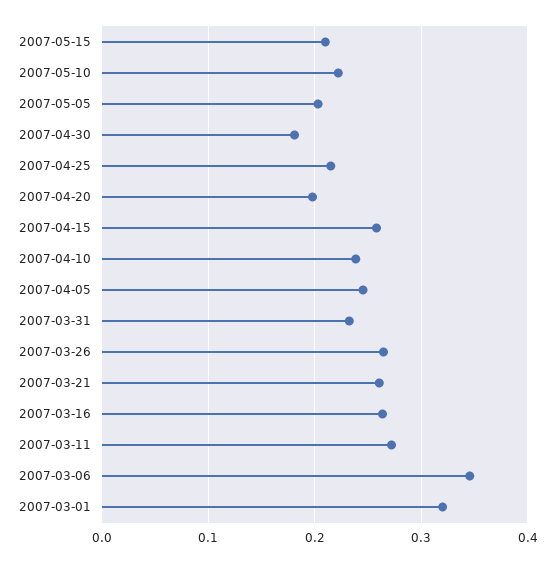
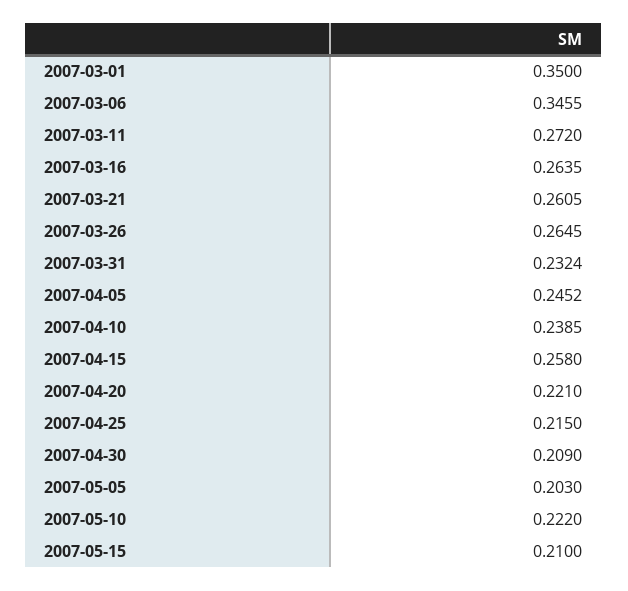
2007-04-30: 0.18 -> 0.209
2007-04-20: 0.2 -> 0.221
2007-03-01: 0.32 -> 0.35

